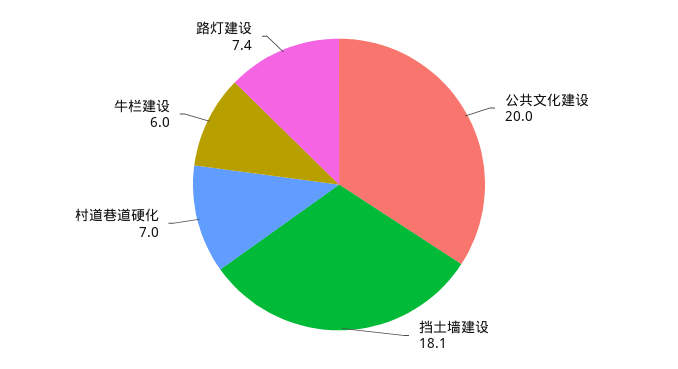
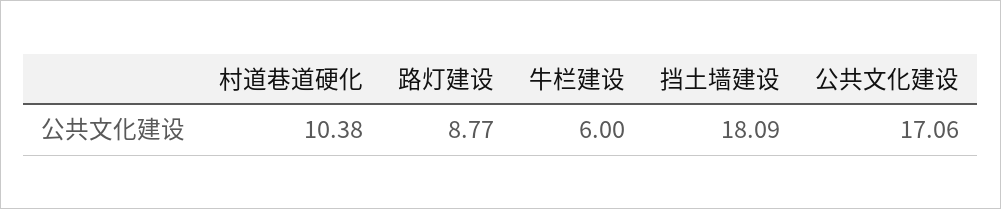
公共文化建设: 20 -> 17.06
村道巷道硬化: 7 -> 10.38
路灯建设: 7.4 -> 8.77

